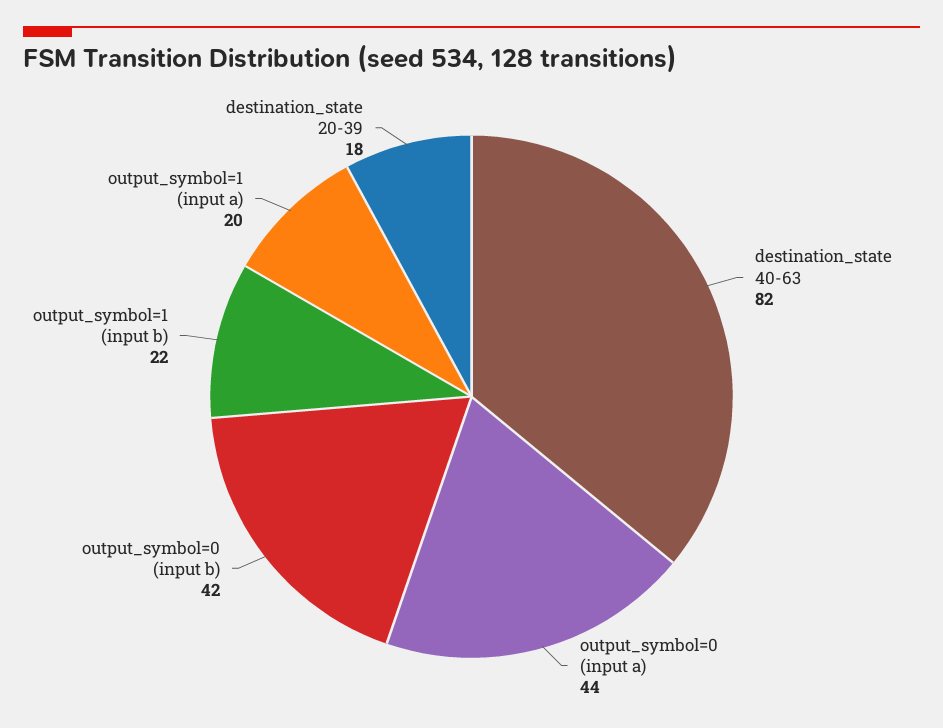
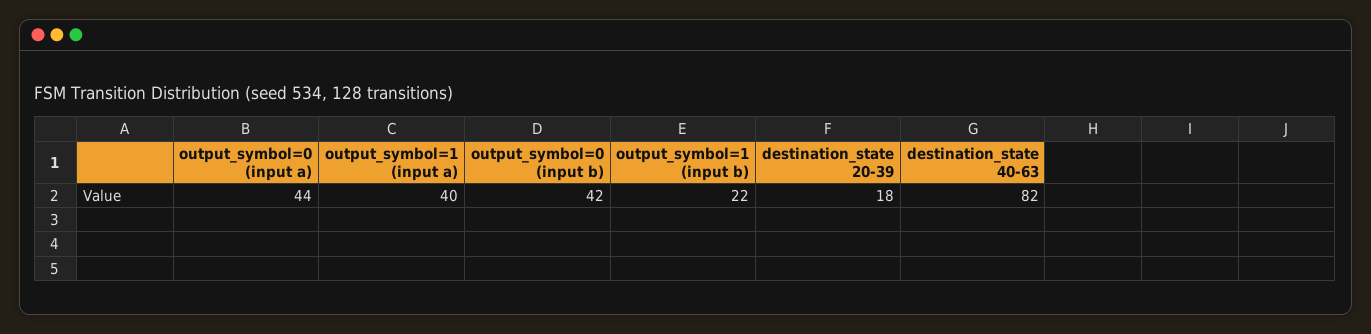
output_symbol=1 (input a): 20 -> 40

